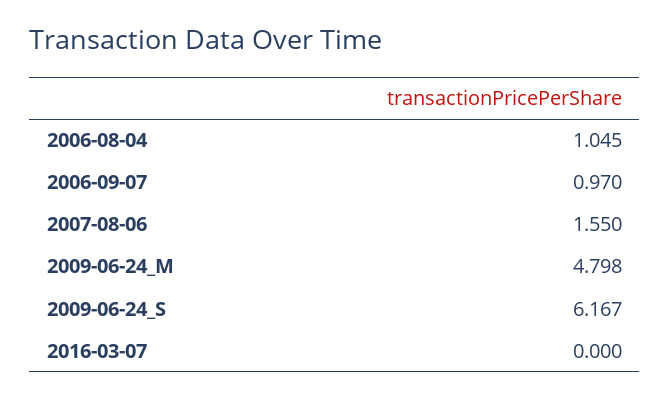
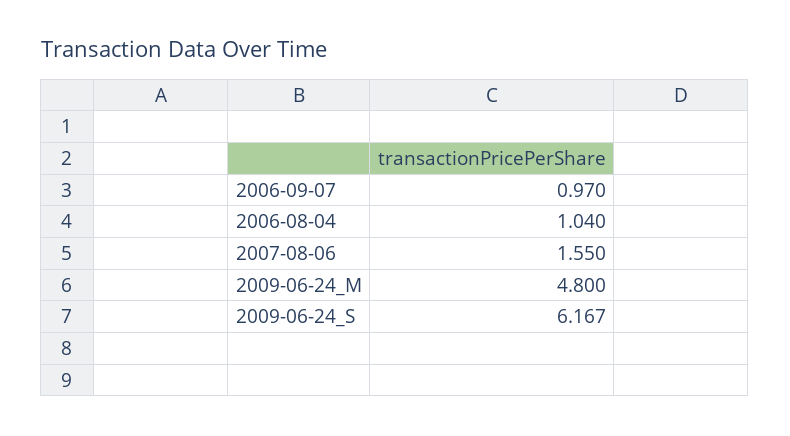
2006-08-04: 1.045 -> 1.04
2009-06-24_M: 4.798 -> 4.8
2016-03-07: 0 -> none

